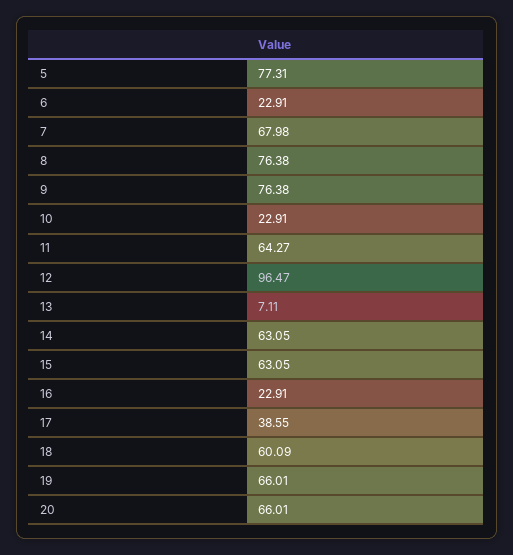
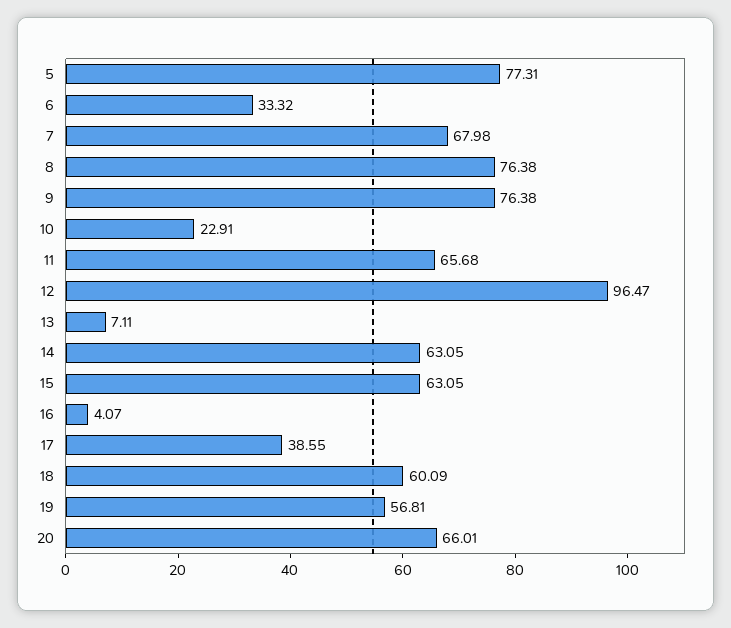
6: 22.91 -> 33.32
11: 64.27 -> 65.68
16: 22.91 -> 4.07
19: 66.01 -> 56.81

